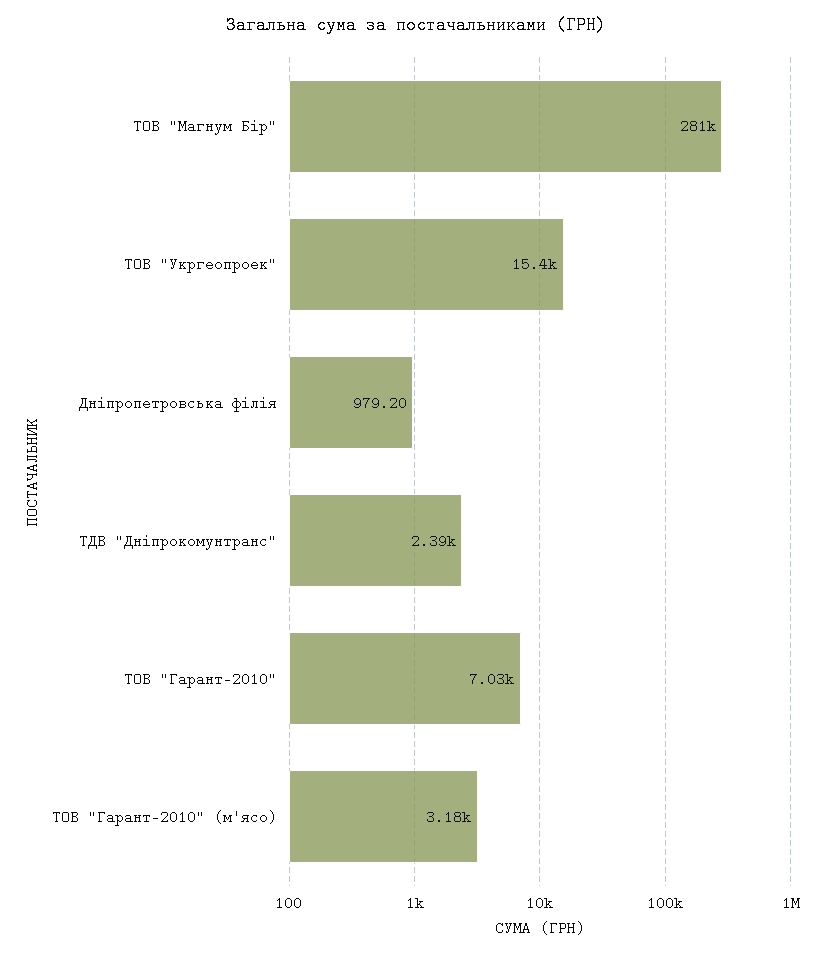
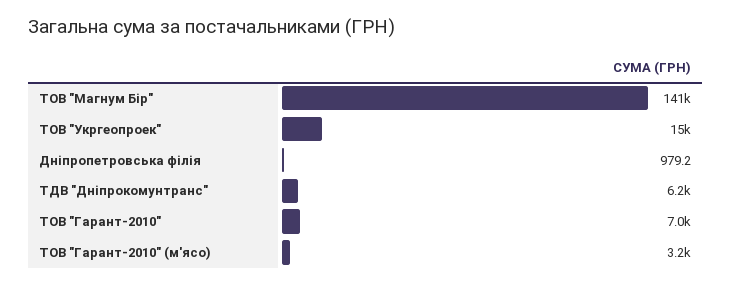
ТОВ "Магнум Бір": 281000 -> 141000
ТДВ "Дніпрокомунтранс": 2390 -> 6200

